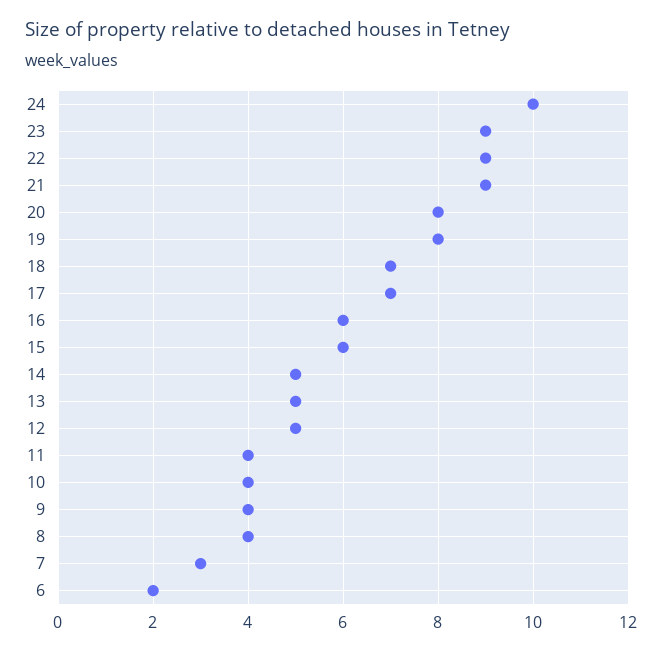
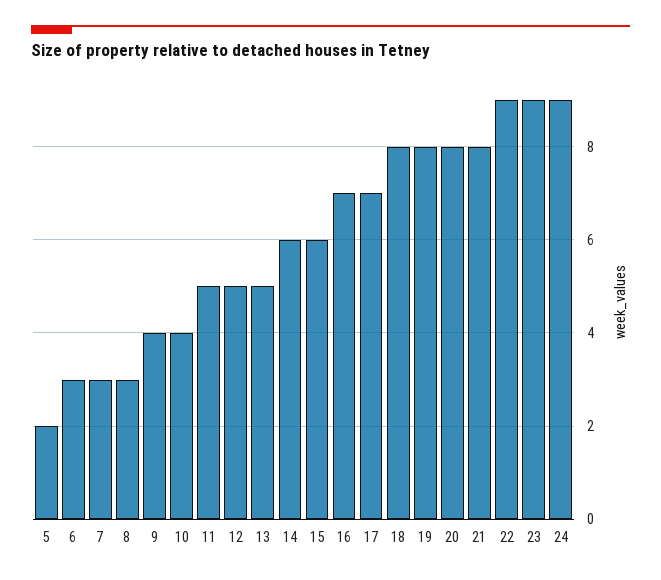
24: 10 -> 9
21: 9 -> 8
18: 7 -> 8
16: 6 -> 7
14: 5 -> 6
11: 4 -> 5
8: 4 -> 3
6: 2 -> 3
5: none -> 2

